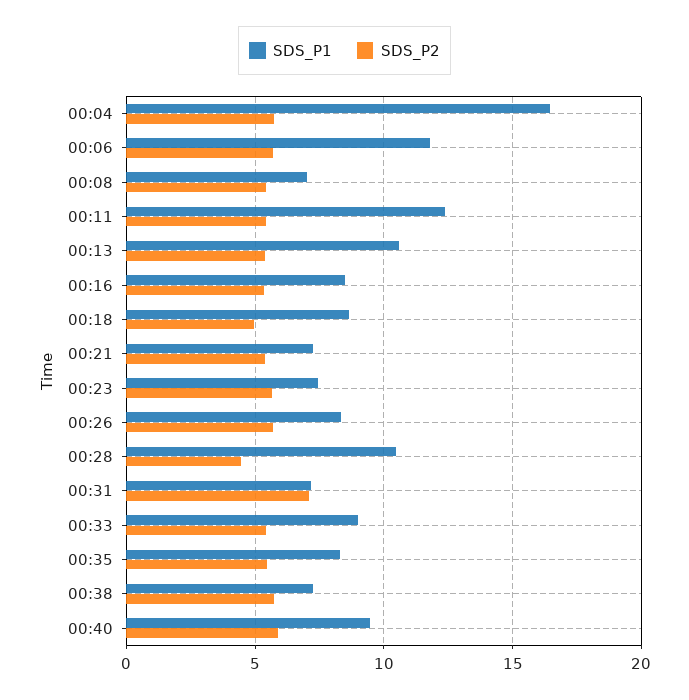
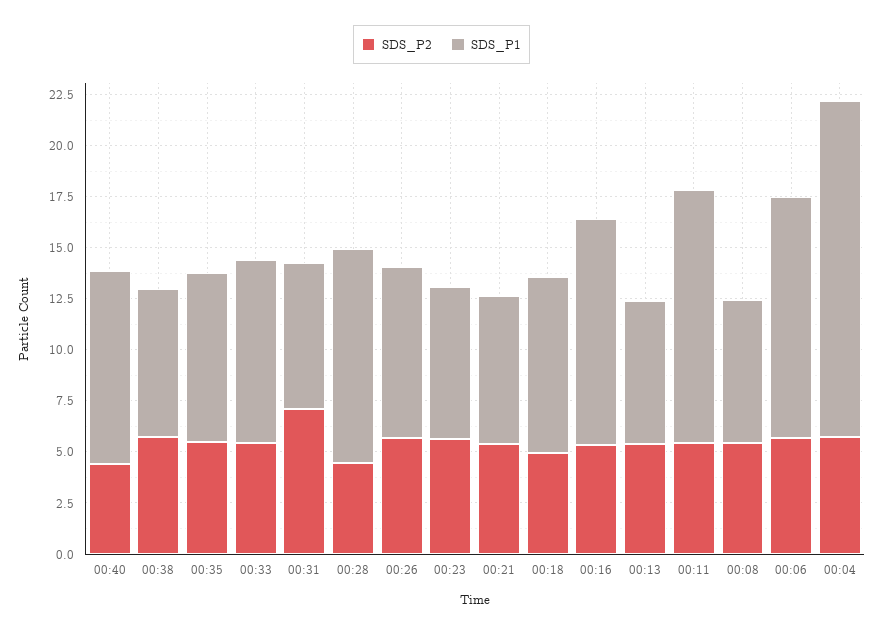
SDS_P1, 00:13: 10.5 -> 7
SDS_P1, 00:16: 8.5 -> 11
SDS_P2, 00:40: 6 -> 4.5

